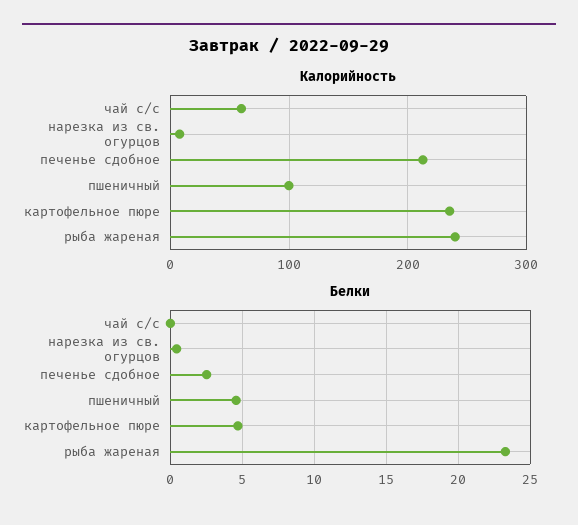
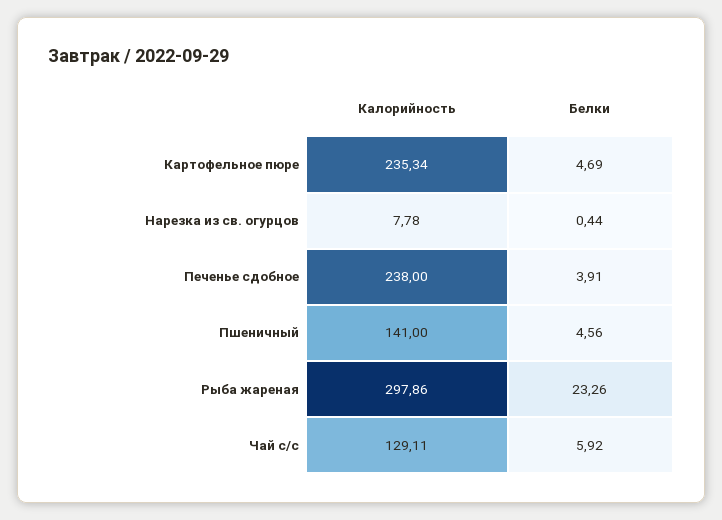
Калорийность, чай с/с: 60 -> 129.11
Калорийность, печенье сдобное: 210 -> 238
Калорийность, пшеничный: 100 -> 141
Калорийность, рыба жареная: 240 -> 297.86
Белки, чай с/с: 0 -> 5.92
Белки, печенье сдобное: 2.5 -> 3.91

